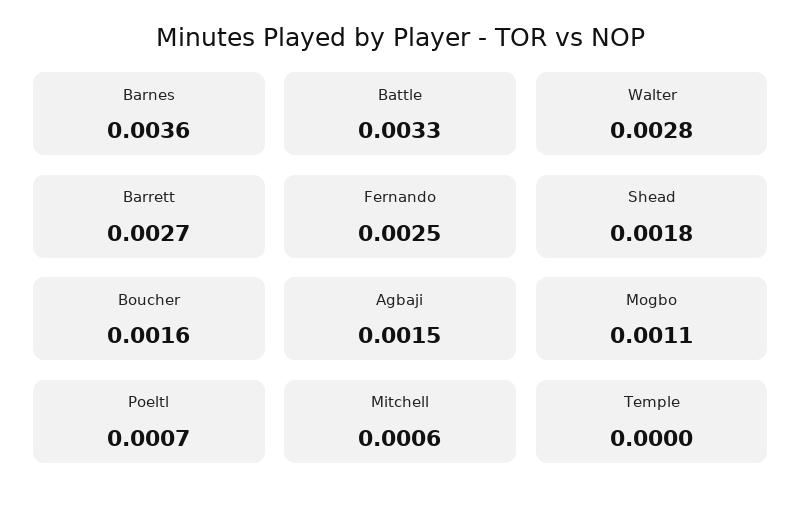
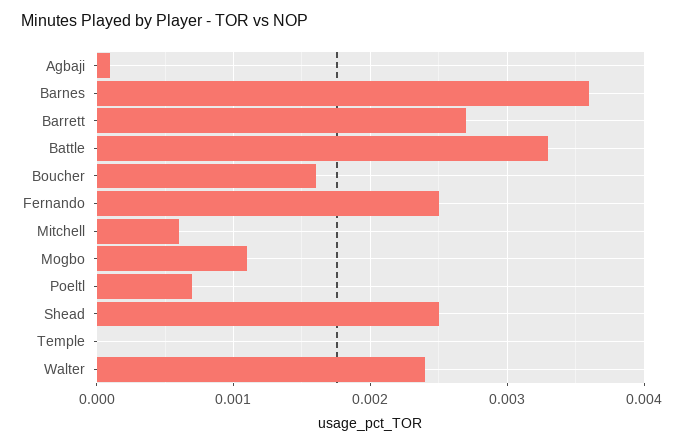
Walter: 0.0028 -> 0.0024
Shead: 0.0018 -> 0.0025
Agbaji: 0.0015 -> 0.0001

